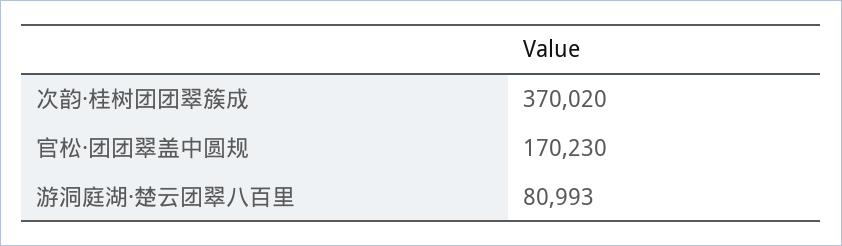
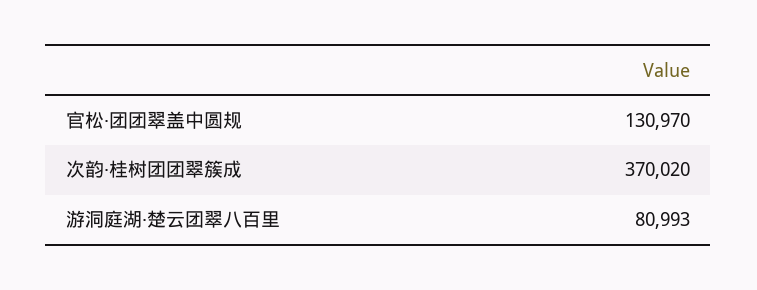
官松·团团翠盖中圆规: 170230 -> 130970

